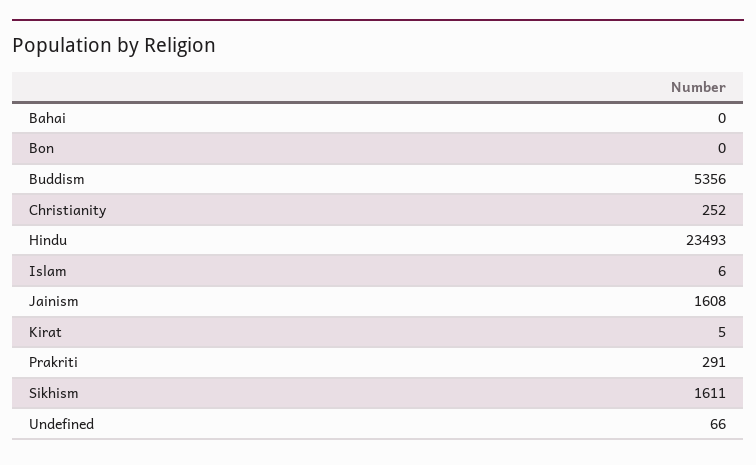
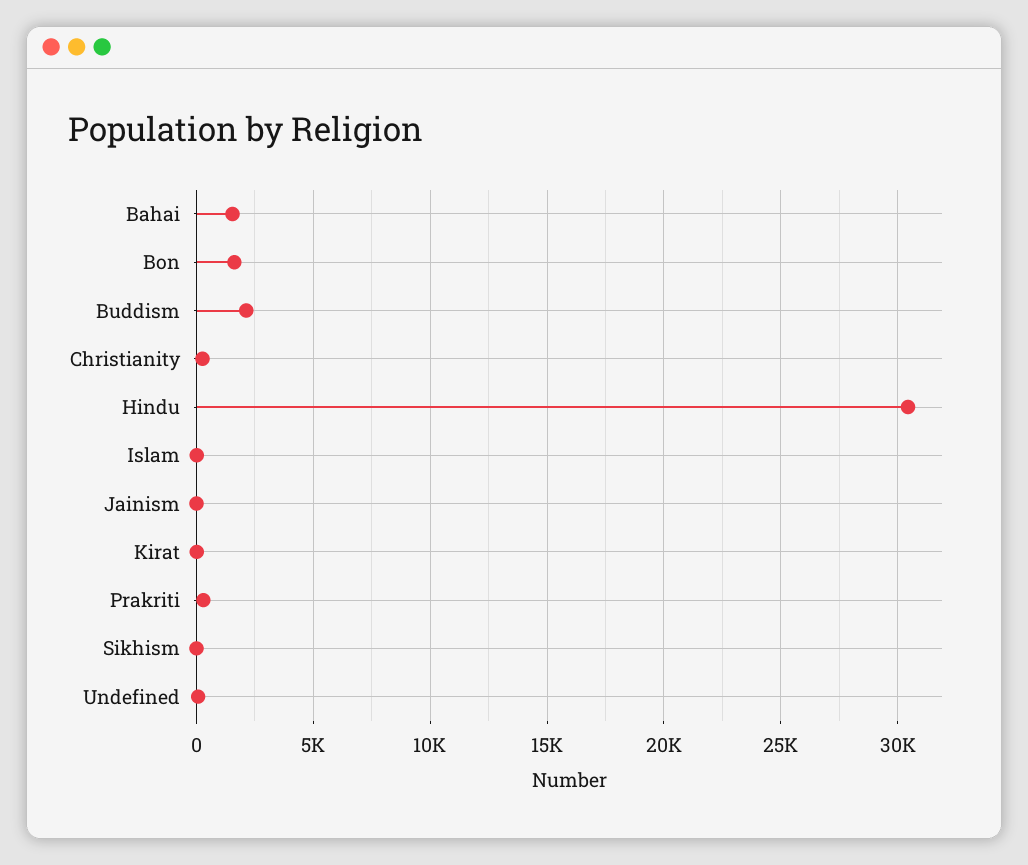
Bahai: 0 -> 1500
Bon: 0 -> 1500
Buddism: 5356 -> 2000
Hindu: 23493 -> 30500
Jainism: 1608 -> 0
Sikhism: 1611 -> 0

